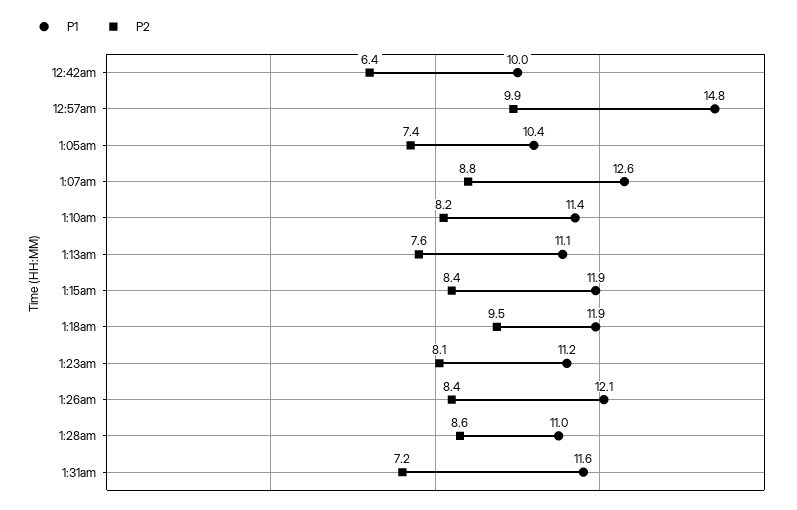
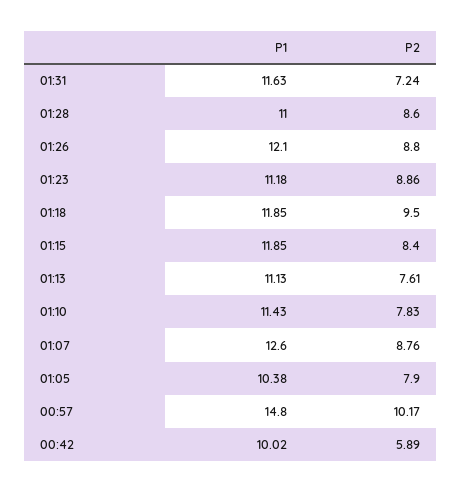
P2, 12:42am: 6.4 -> 5.89
P2, 12:57am: 9.9 -> 10.17
P2, 1:05am: 7.4 -> 7.9
P2, 1:10am: 8.2 -> 7.83
P2, 1:23am: 8.1 -> 8.86
P2, 1:26am: 8.4 -> 8.8

